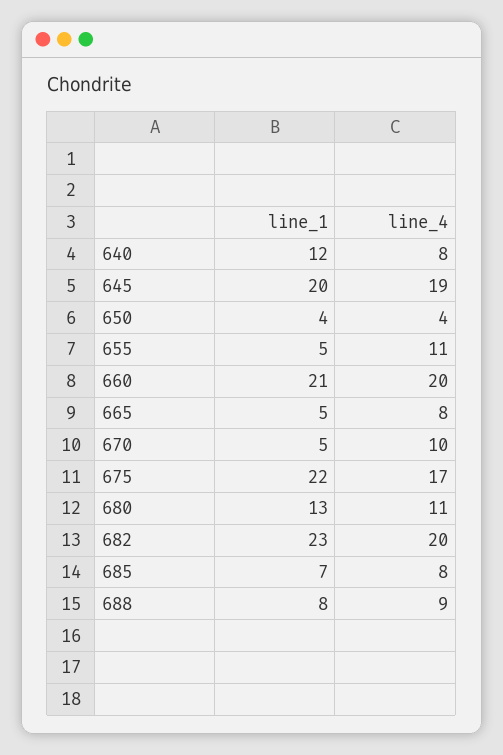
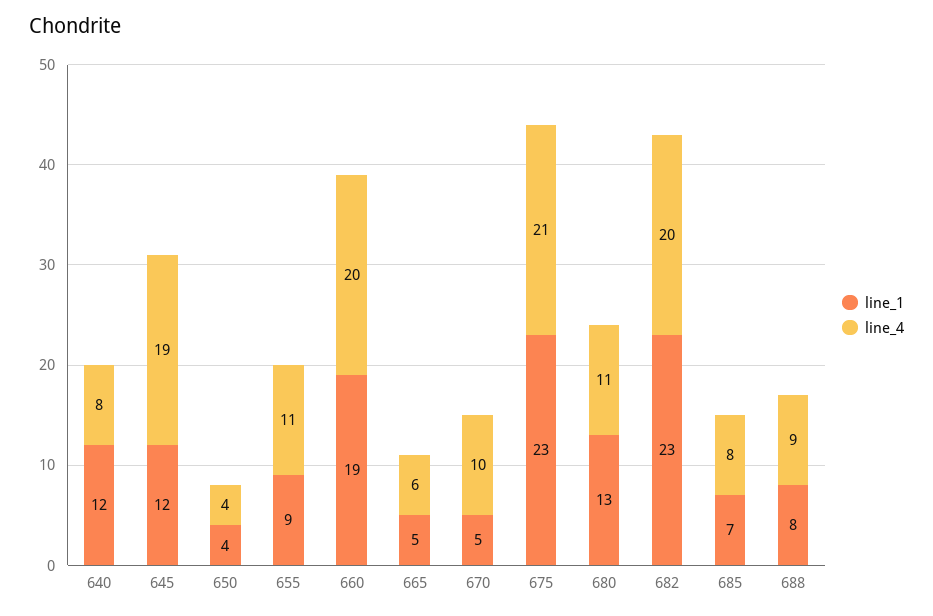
line_1, 645: 20 -> 12
line_1, 655: 5 -> 9
line_1, 660: 21 -> 19
line_4, 665: 8 -> 6
line_1, 675: 22 -> 23
line_4, 675: 17 -> 21

